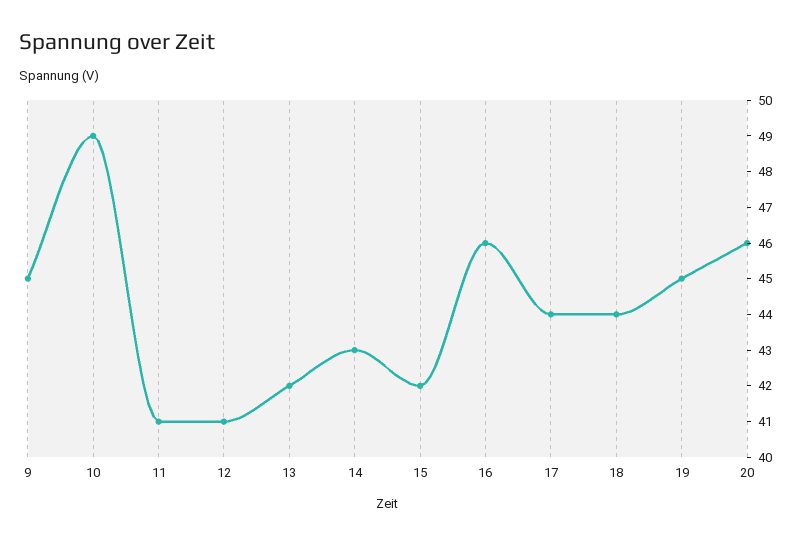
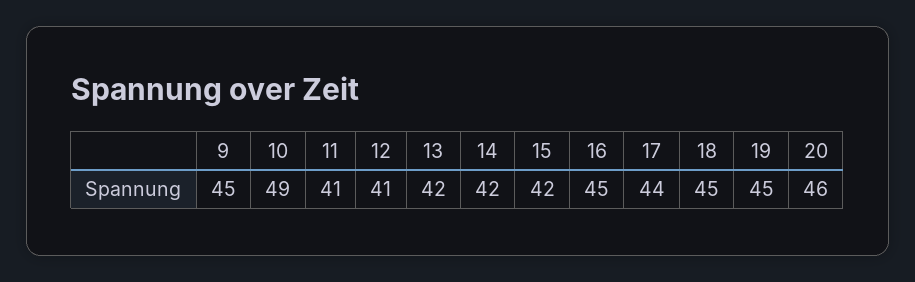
14: 43 -> 42
16: 46 -> 45
18: 44 -> 45

